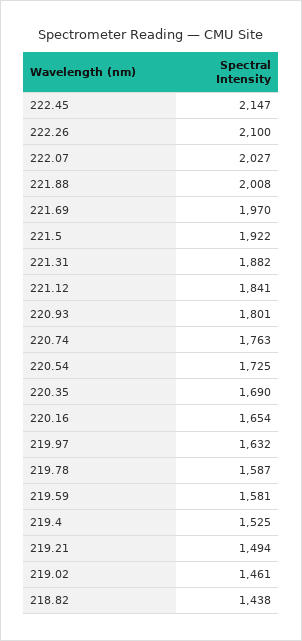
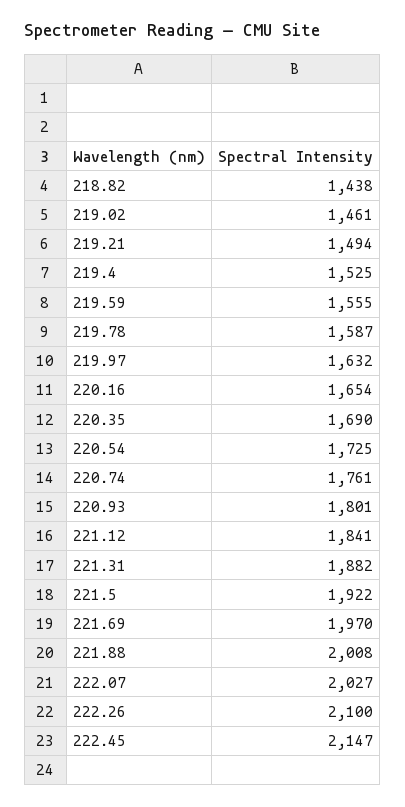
220.74: 1763 -> 1761
219.59: 1581 -> 1555

